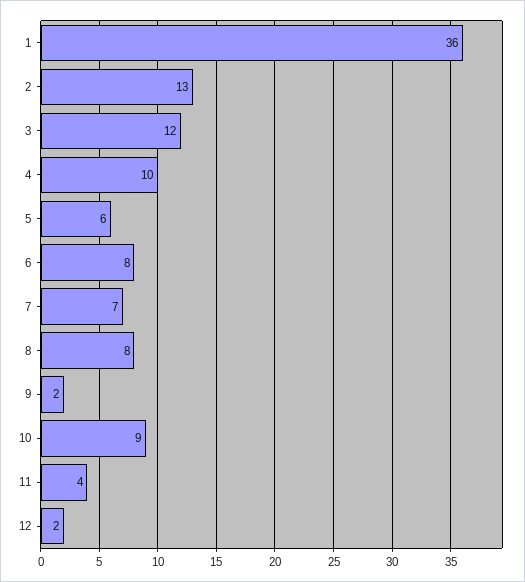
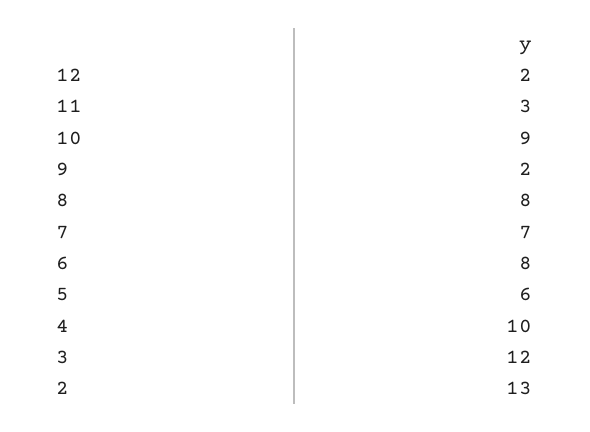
1: 36 -> none
11: 4 -> 3

